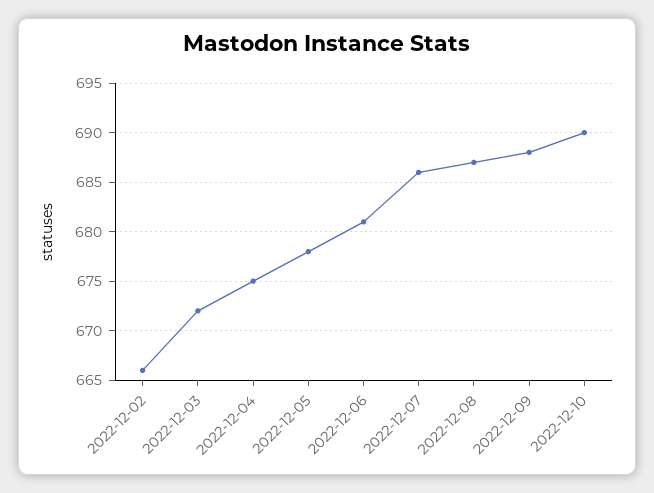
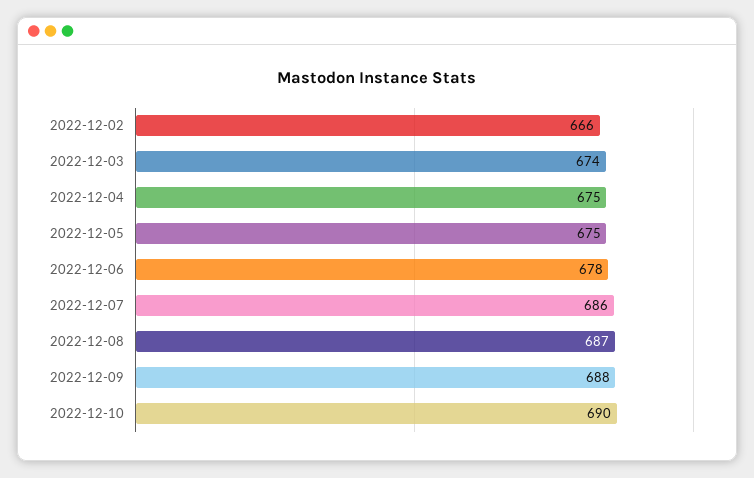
2022-12-03: 672 -> 674
2022-12-05: 678 -> 675
2022-12-06: 681 -> 678

